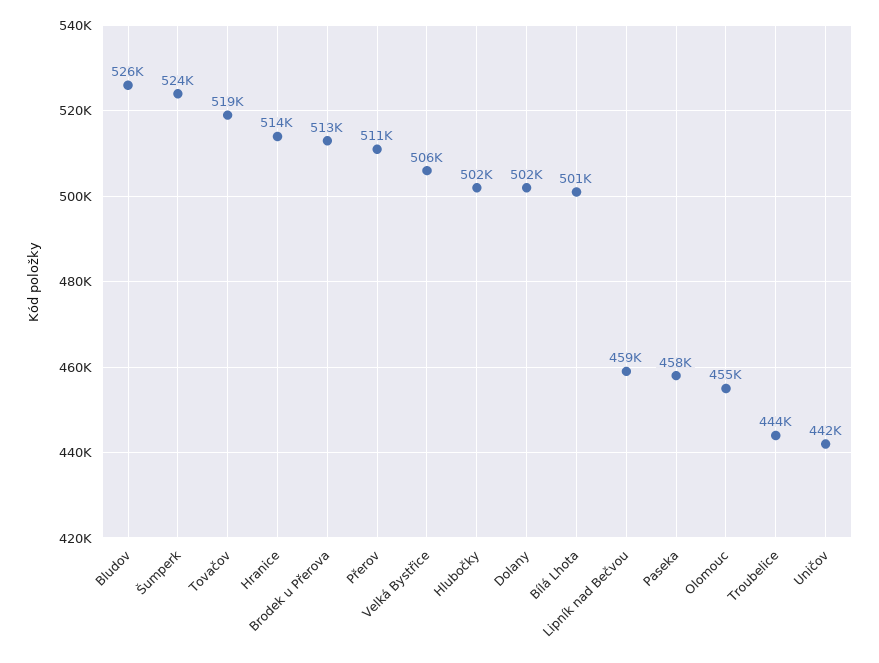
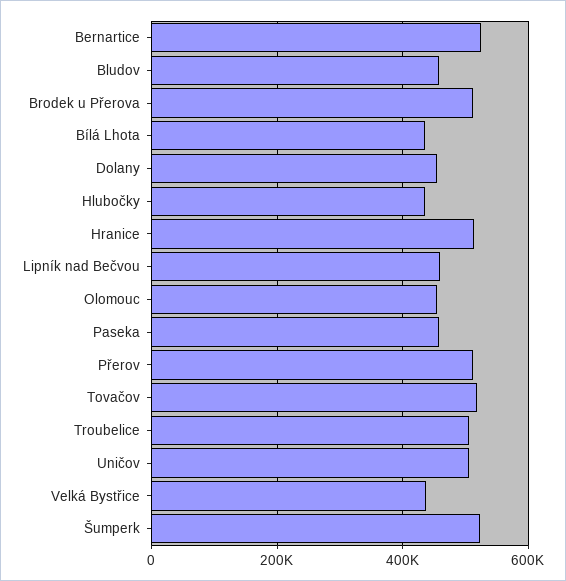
Bludov: 526000 -> 460000
Velká Bystřice: 506000 -> 440000
Hlubočky: 502000 -> 440000
Dolany: 502000 -> 460000
Bílá Lhota: 501000 -> 440000
Troubelice: 444000 -> 500000
Uničov: 442000 -> 500000
Bernartice: none -> 520000

